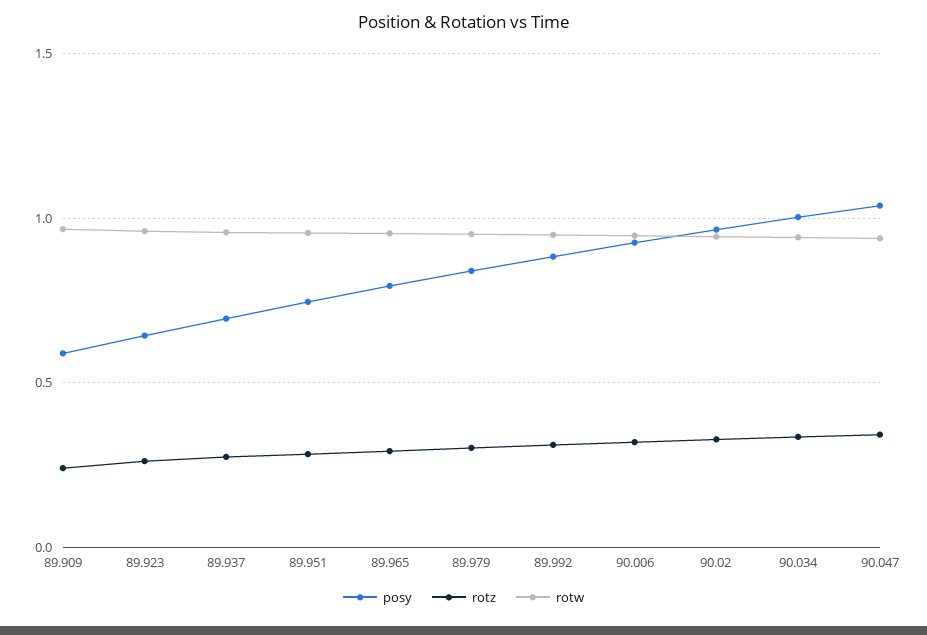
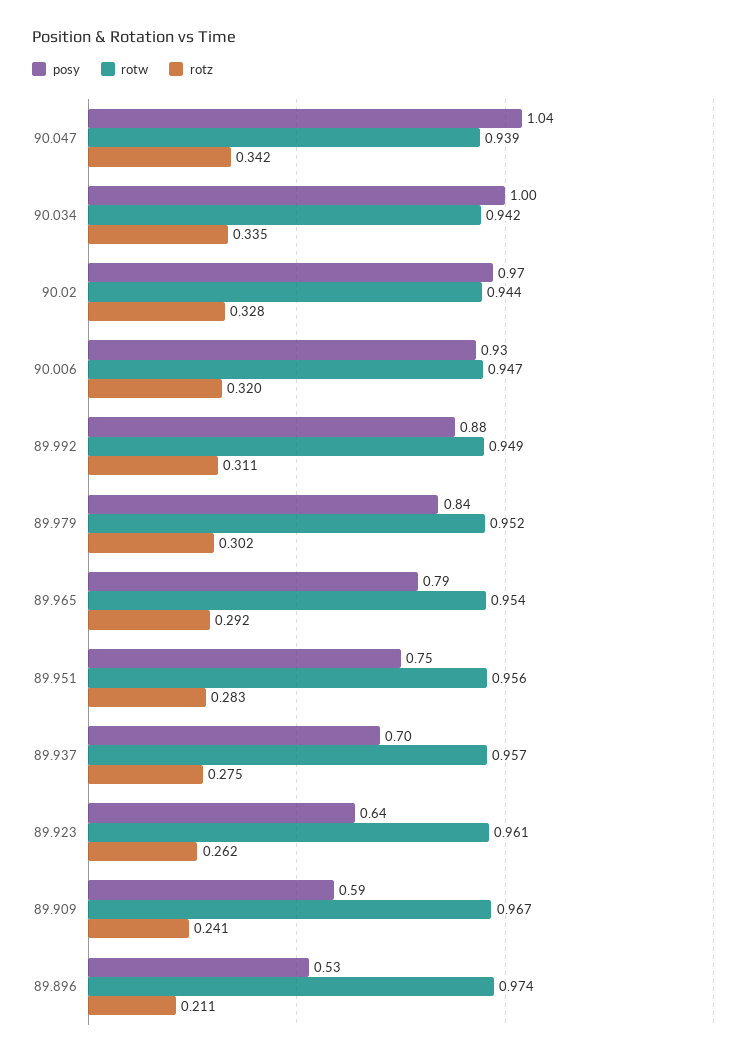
posy, 89.896: none -> 0.53
rotw, 89.896: none -> 0.974
rotz, 89.896: none -> 0.211

